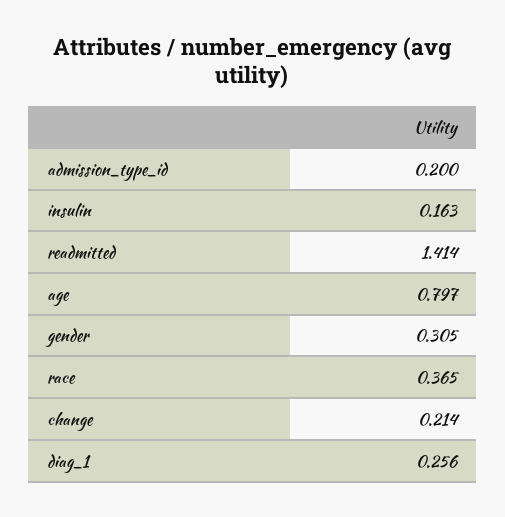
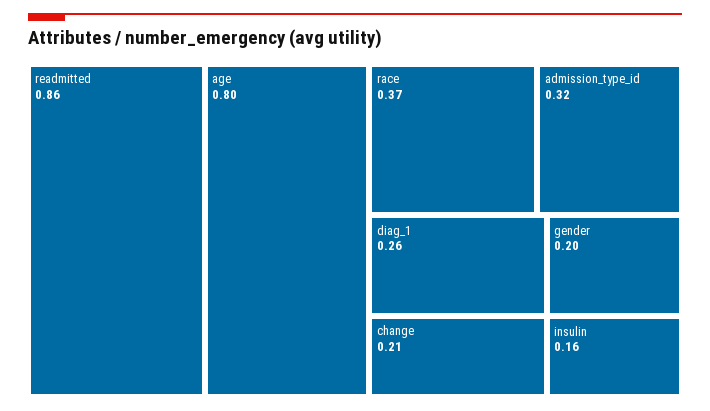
admission_type_id: 0.2 -> 0.32
readmitted: 1.414 -> 0.86
gender: 0.305 -> 0.2

